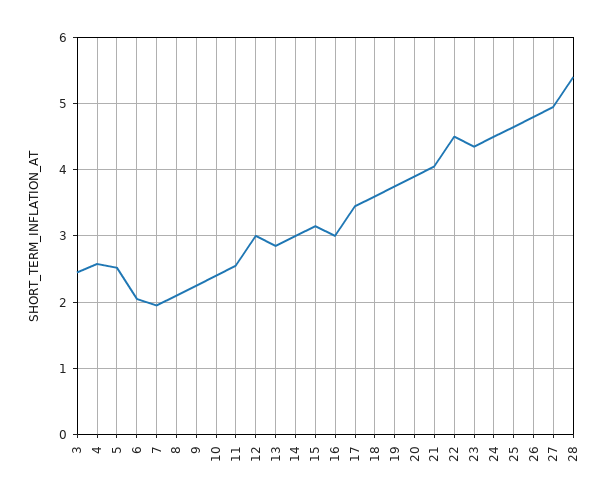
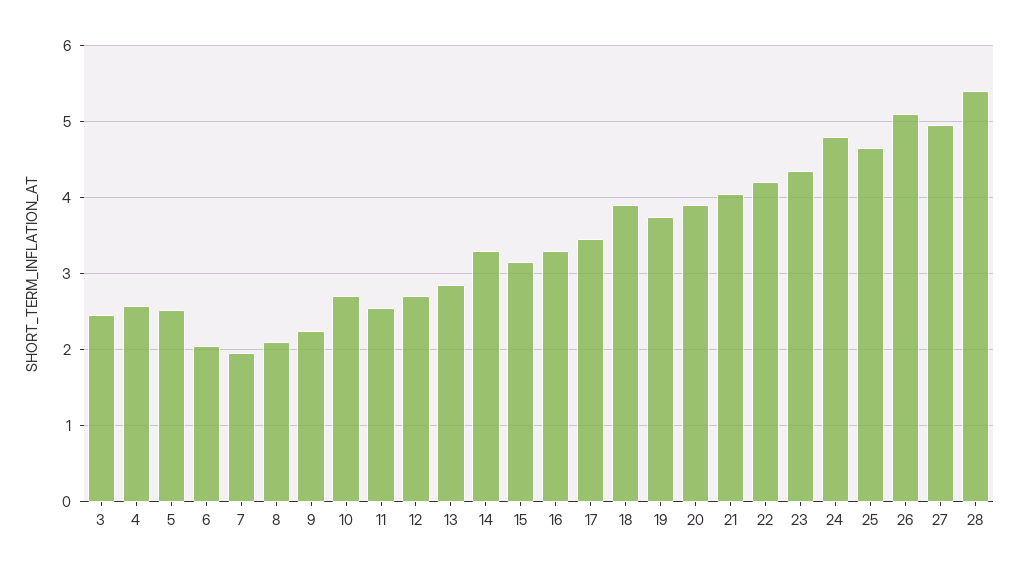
10: 2.4 -> 2.7
12: 3 -> 2.7
14: 3 -> 3.3
16: 3 -> 3.3
18: 3.6 -> 3.9
22: 4.5 -> 4.2
24: 4.5 -> 4.8
26: 4.8 -> 5.1

